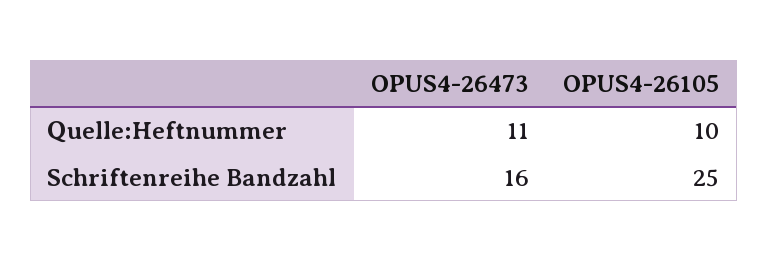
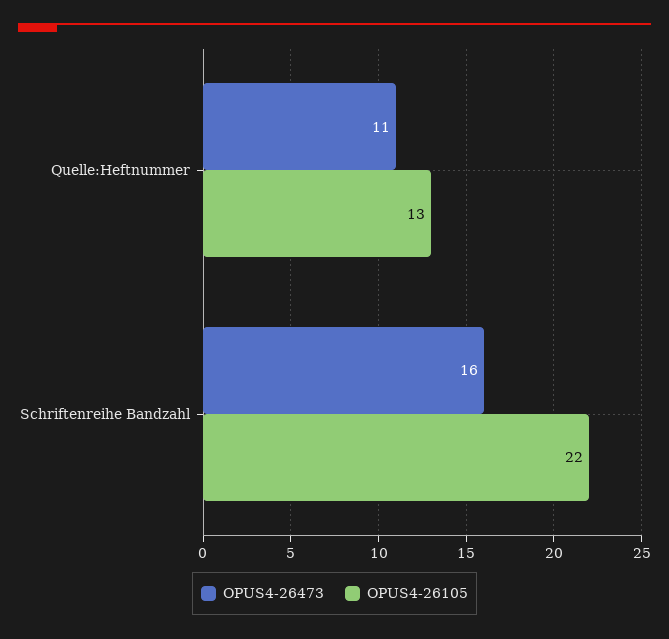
OPUS4-26105, Quelle:Heftnummer: 10 -> 13
OPUS4-26105, Schriftenreihe Bandzahl: 25 -> 22

